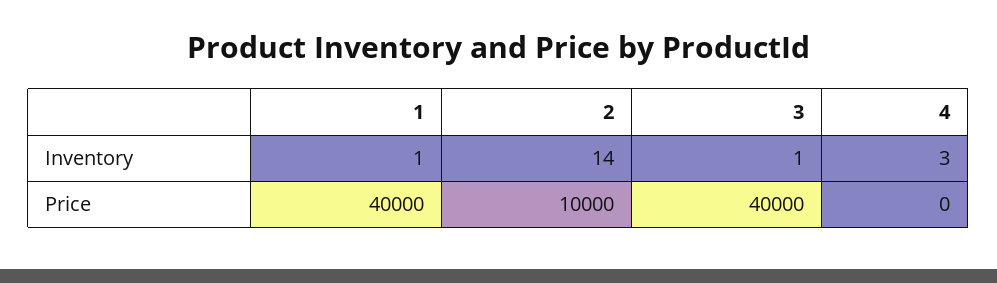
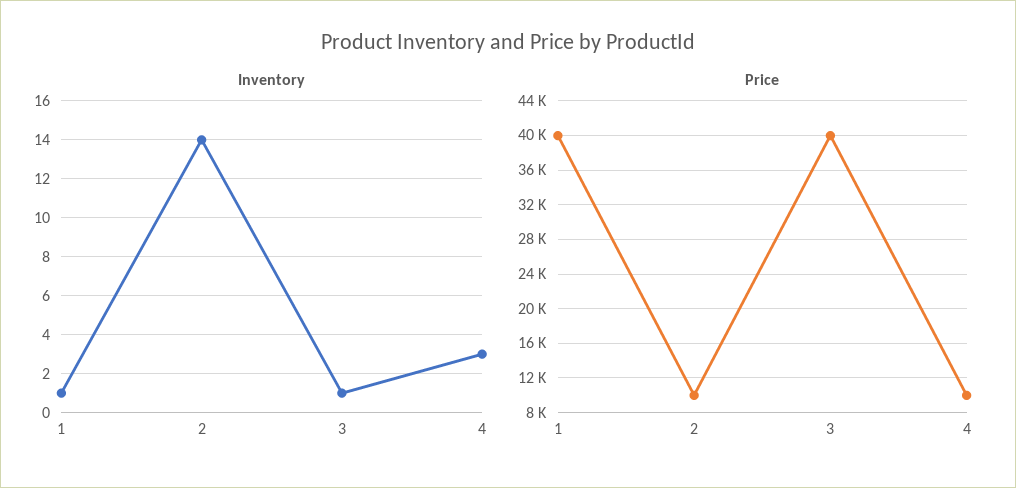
Price, 4: 0 -> 10000

